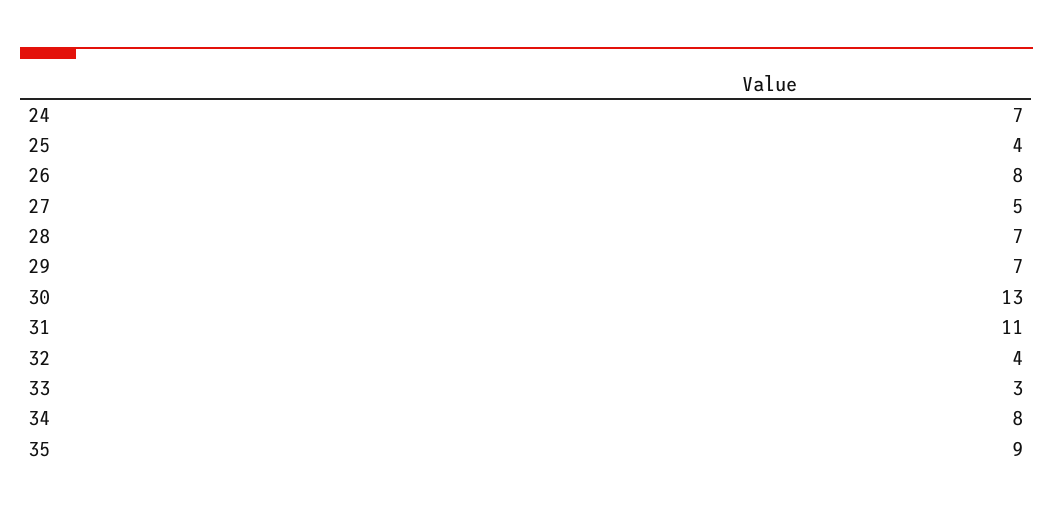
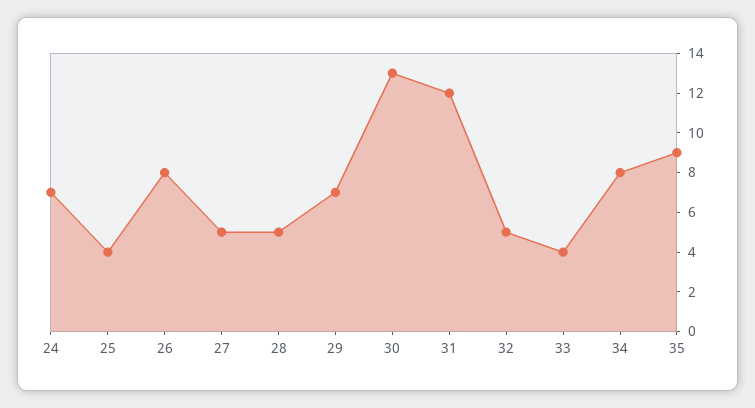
28: 7 -> 5
31: 11 -> 12
32: 4 -> 5
33: 3 -> 4

